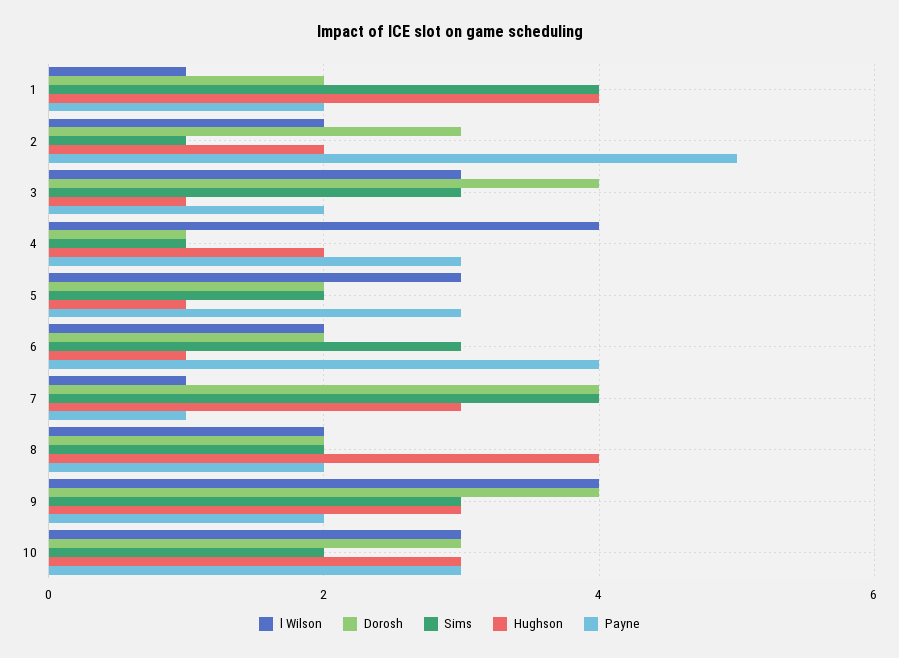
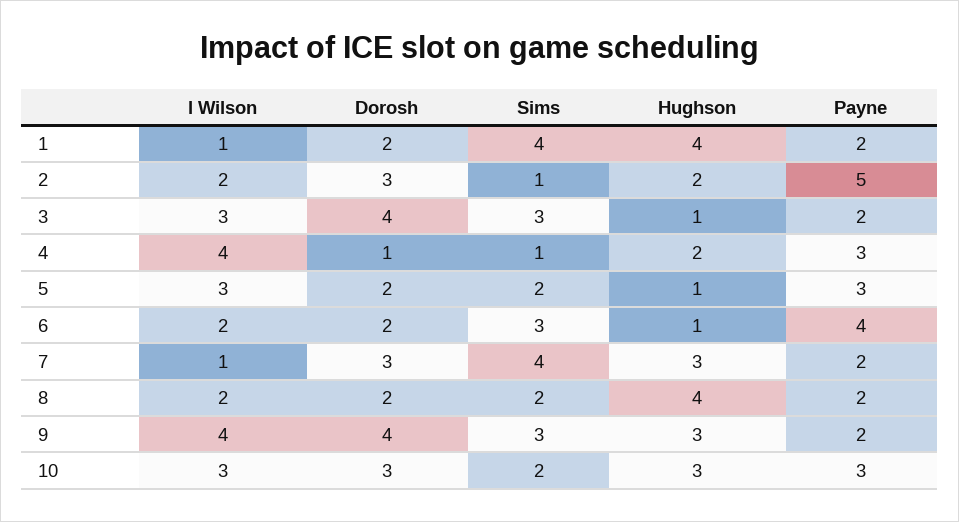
Dorosh, 7: 4 -> 3
Payne, 7: 1 -> 2

